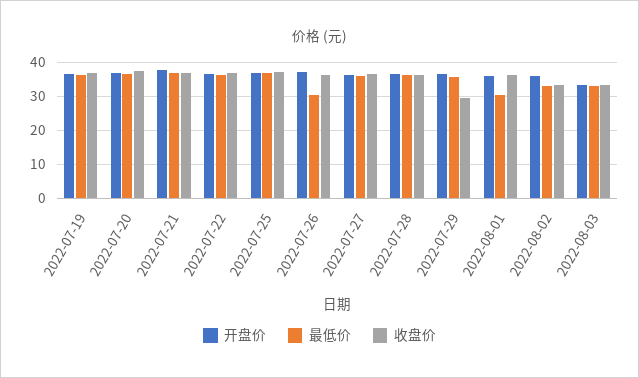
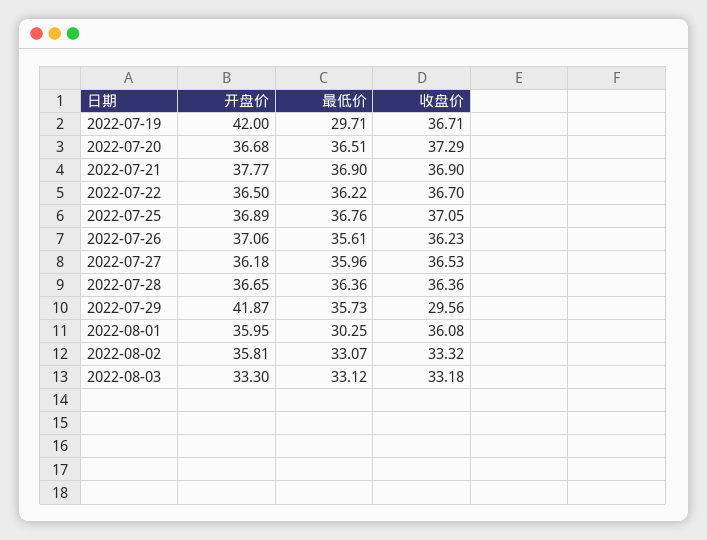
开盘价, 2022-07-19: 36 -> 42
最低价, 2022-07-19: 36 -> 29.71
最低价, 2022-07-26: 30 -> 35.61
开盘价, 2022-07-29: 36 -> 41.87

